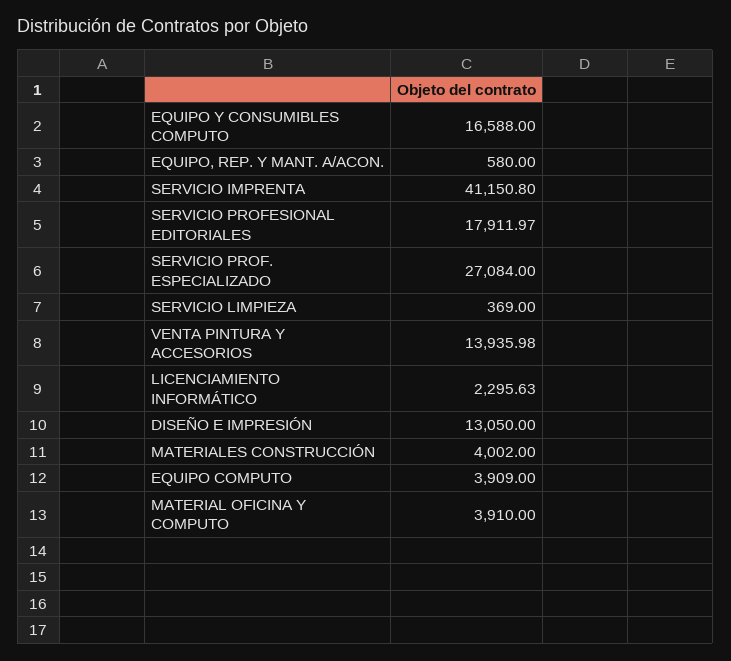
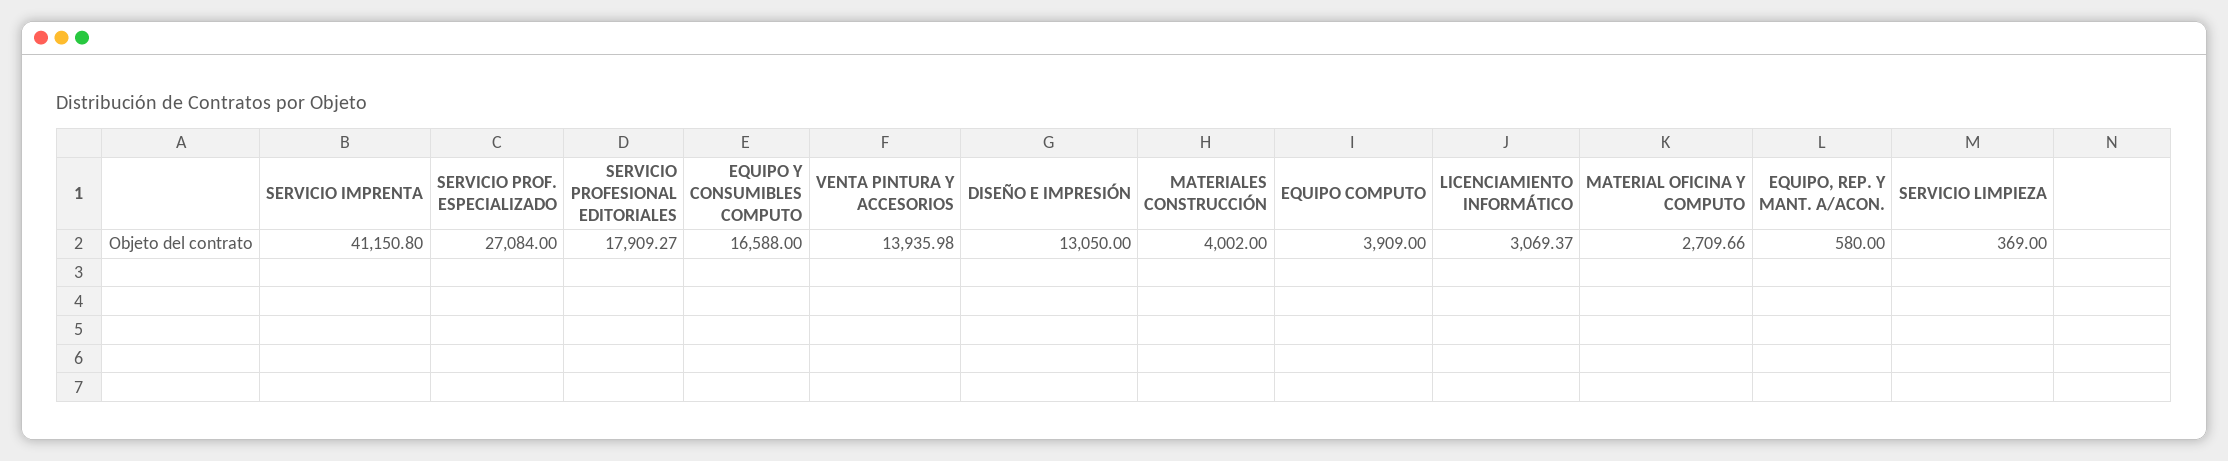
SERVICIO PROFESIONAL EDITORIALES: 17911.97 -> 17909.27
LICENCIAMIENTO INFORMÁTICO: 2295.63 -> 3069.37
MATERIAL OFICINA Y COMPUTO: 3910 -> 2709.66

